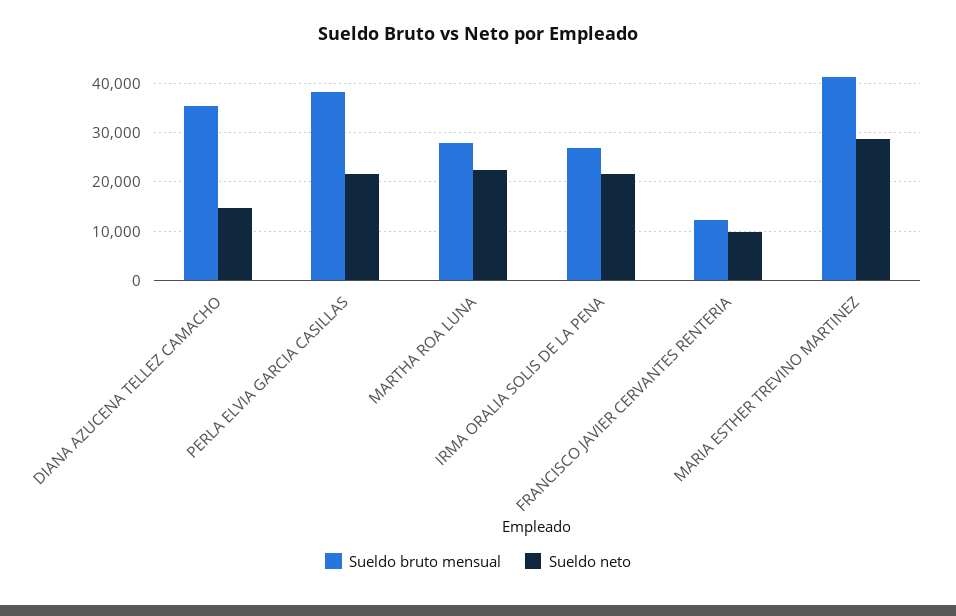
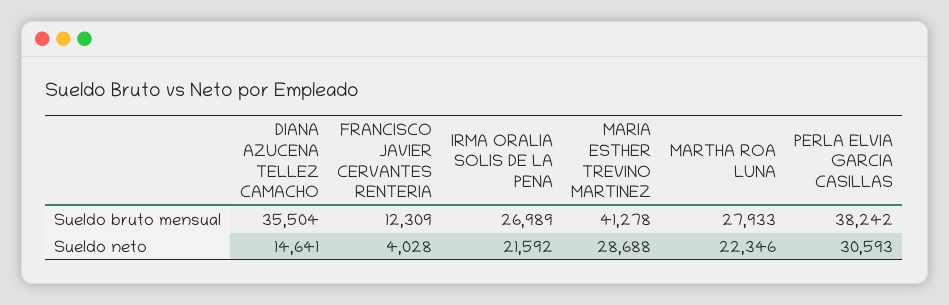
Sueldo neto, PERLA ELVIA GARCIA CASILLAS: 22000 -> 30593
Sueldo neto, FRANCISCO JAVIER CERVANTES RENTERIA: 10000 -> 4028

